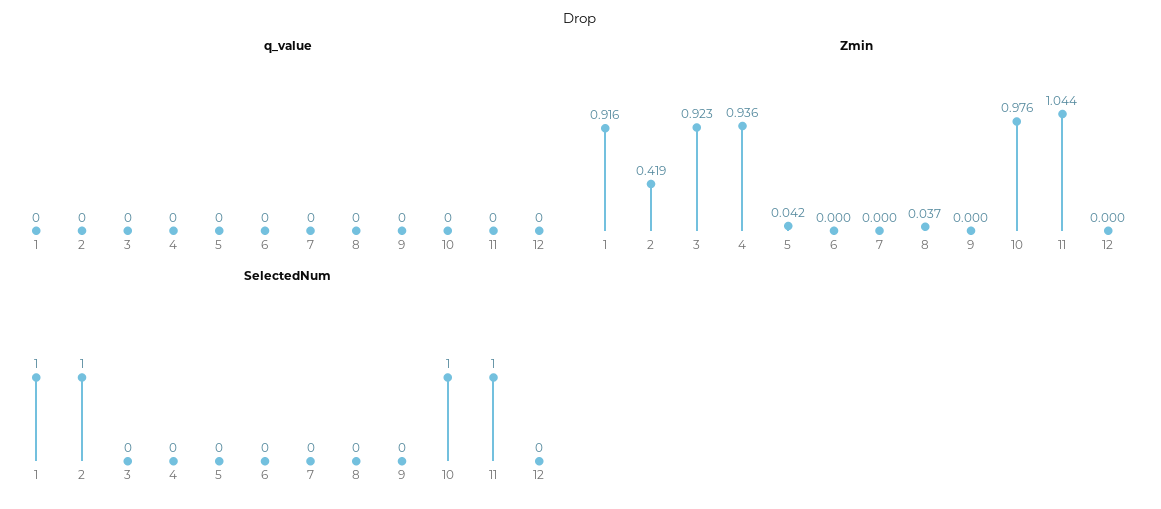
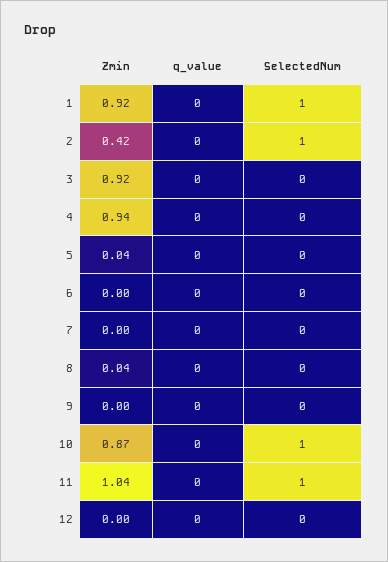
Zmin, 10: 0.976 -> 0.87

